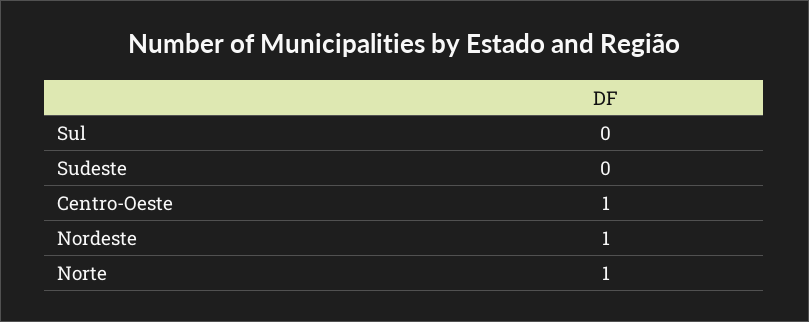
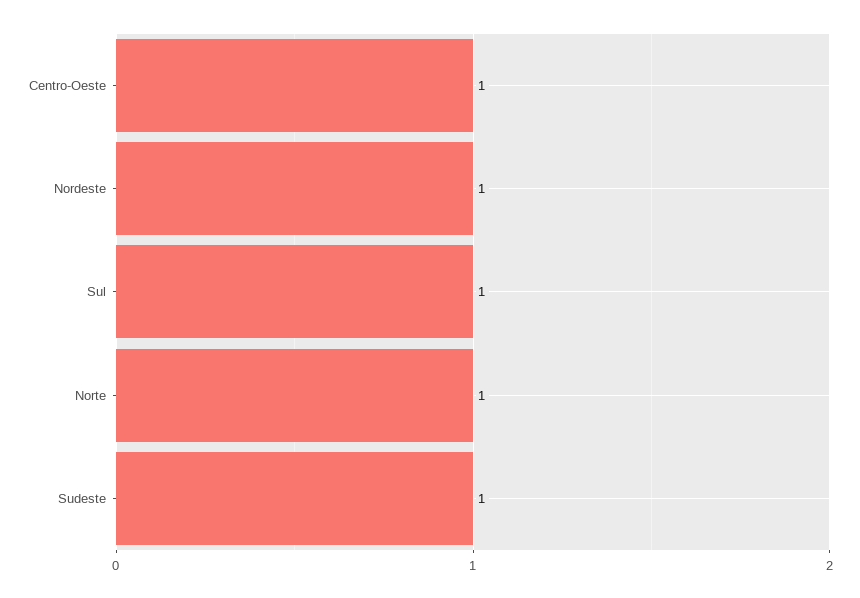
Sul: 0 -> 1
Sudeste: 0 -> 1

